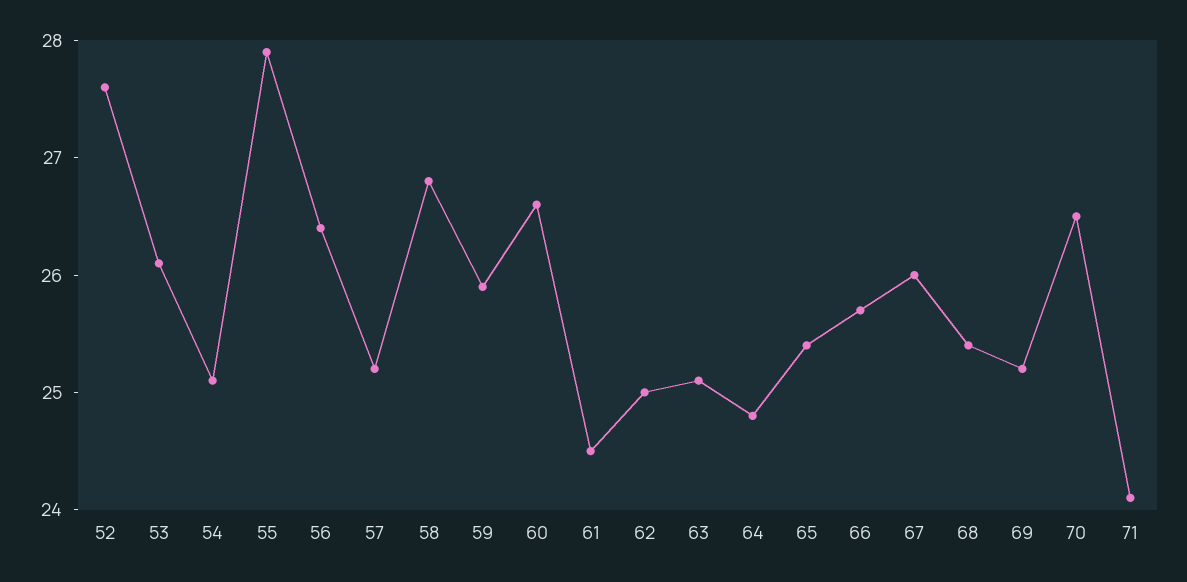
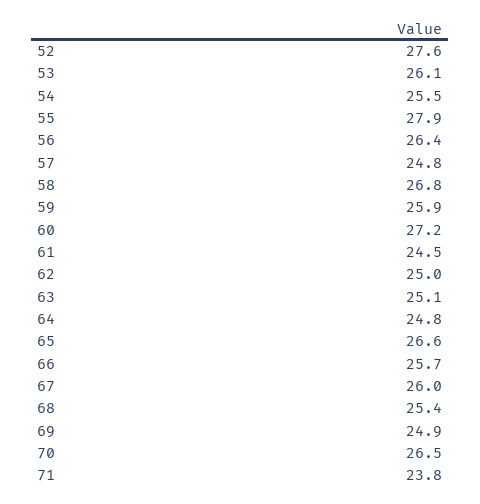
54: 25.1 -> 25.5
57: 25.2 -> 24.8
60: 26.6 -> 27.2
65: 25.4 -> 26.6
69: 25.2 -> 24.9
71: 24.1 -> 23.8

